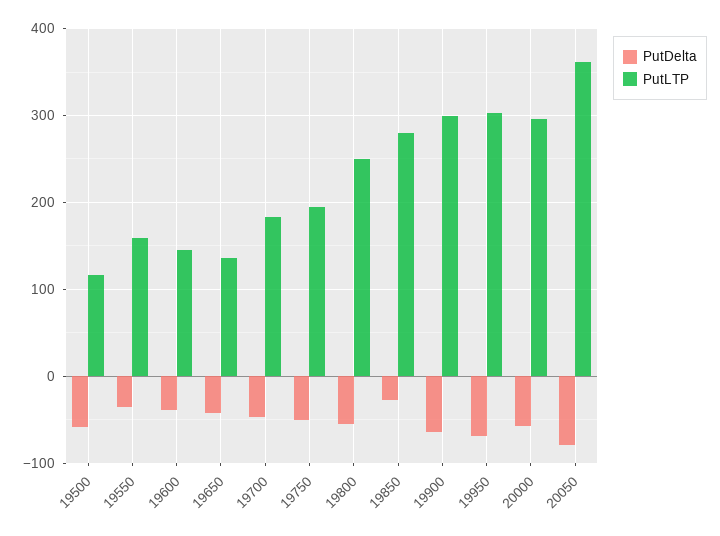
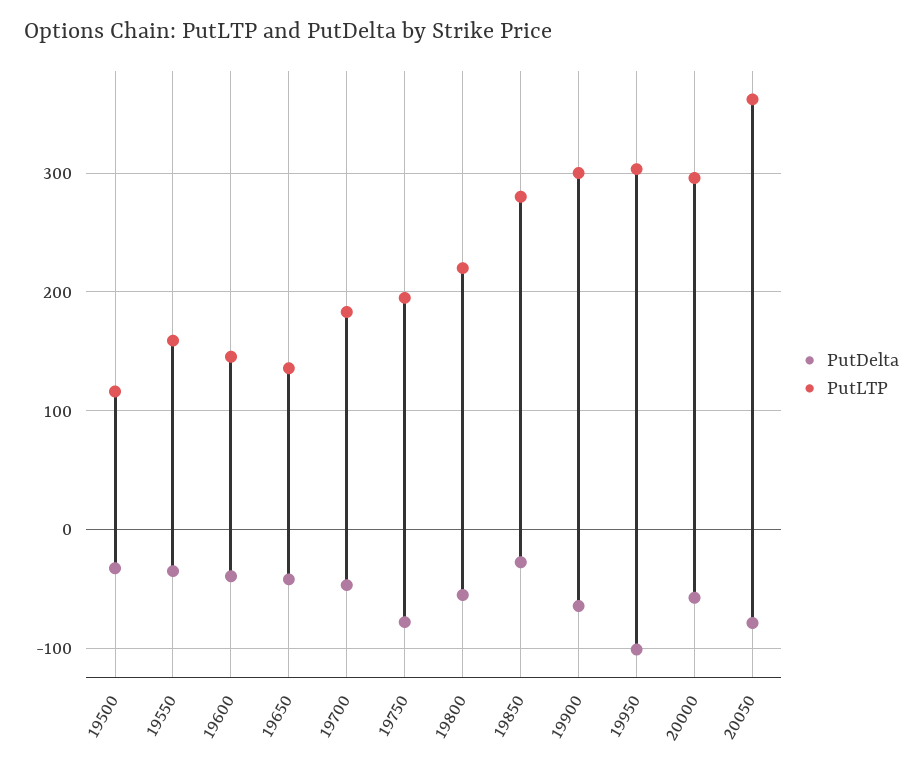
PutDelta, 19500: -60 -> -30
PutDelta, 19750: -50 -> -80
PutLTP, 19800: 250 -> 220
PutDelta, 19950: -70 -> -100

